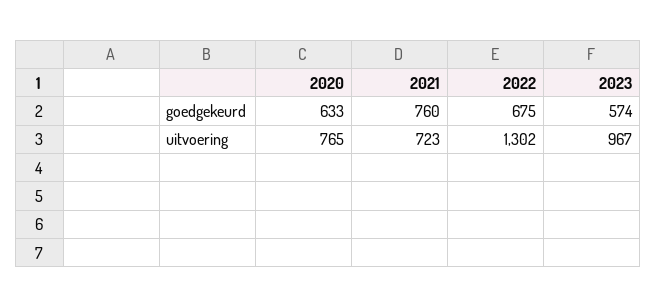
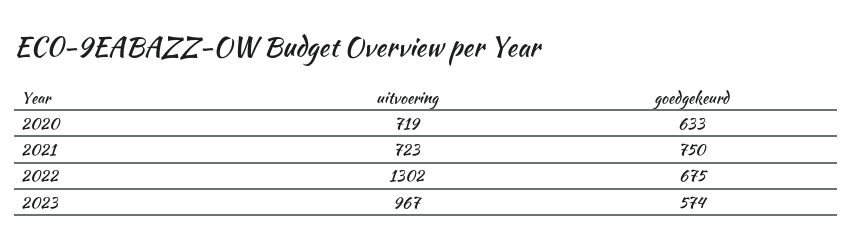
2021, goedgekeurd: 760 -> 750
2020, uitvoering: 765 -> 719

